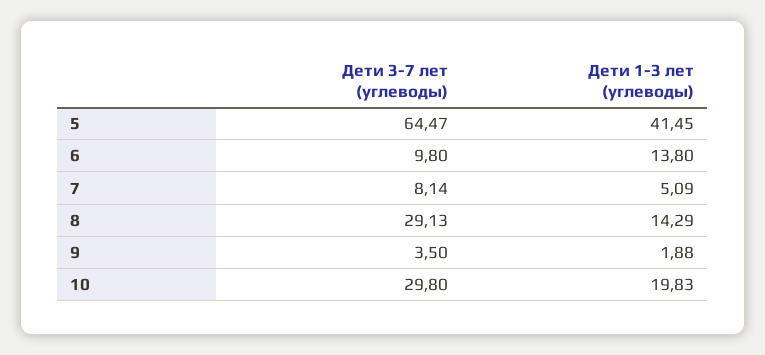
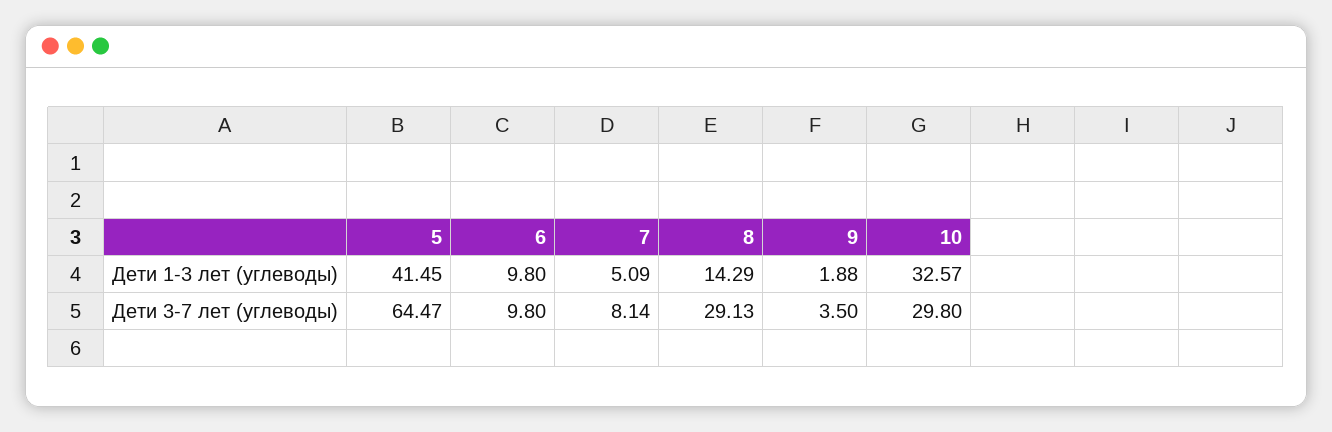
Дети 1-3 лет (углеводы), 6: 13.8 -> 9.8
Дети 1-3 лет (углеводы), 10: 19.83 -> 32.57

